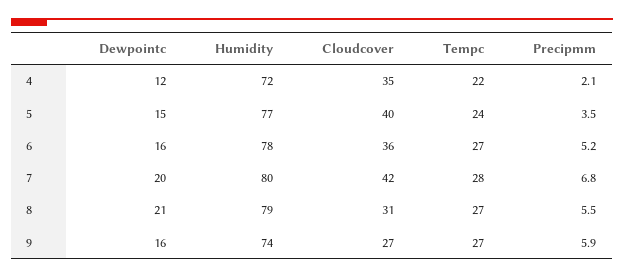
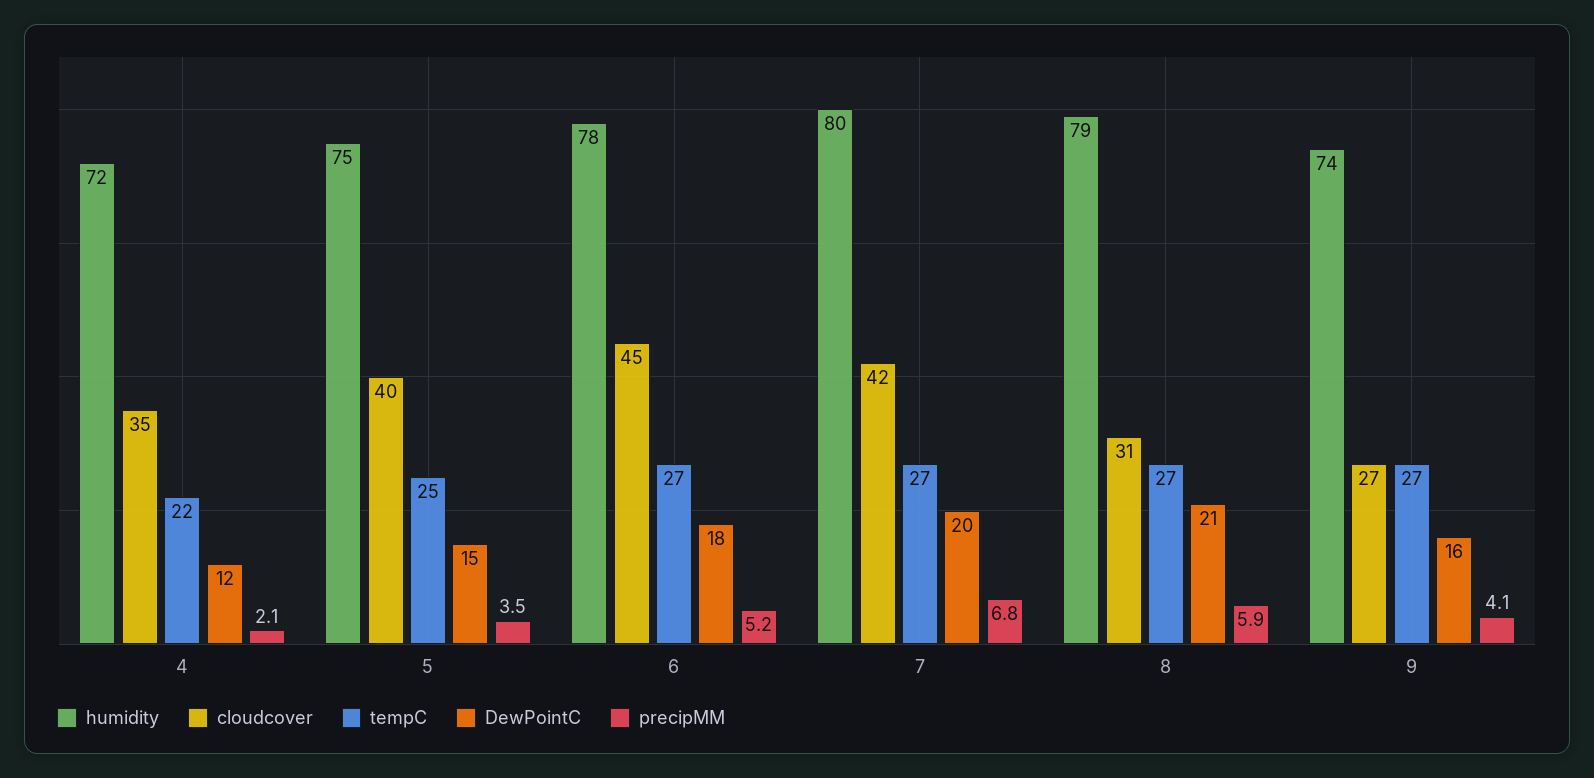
Humidity, 5: 77 -> 75
Tempc, 5: 24 -> 25
Dewpointc, 6: 16 -> 18
Cloudcover, 6: 36 -> 45
Tempc, 7: 28 -> 27
Precipmm, 8: 5.5 -> 5.9
Precipmm, 9: 5.9 -> 4.1

